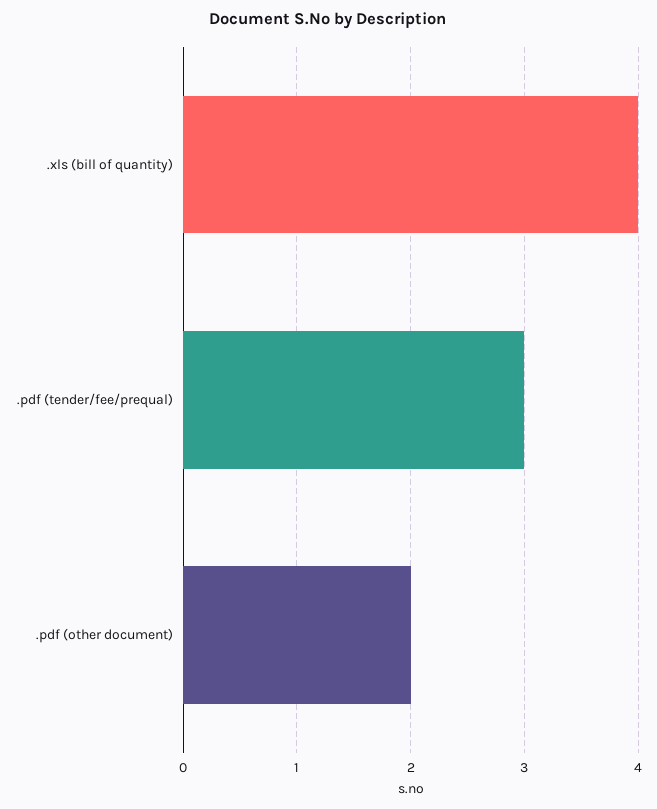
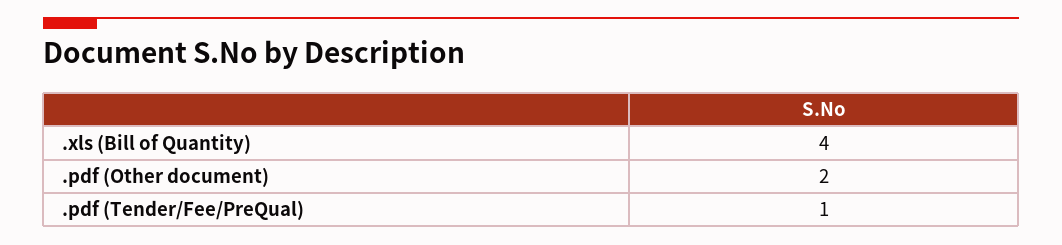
.pdf (tender/fee/prequal): 3 -> 1

